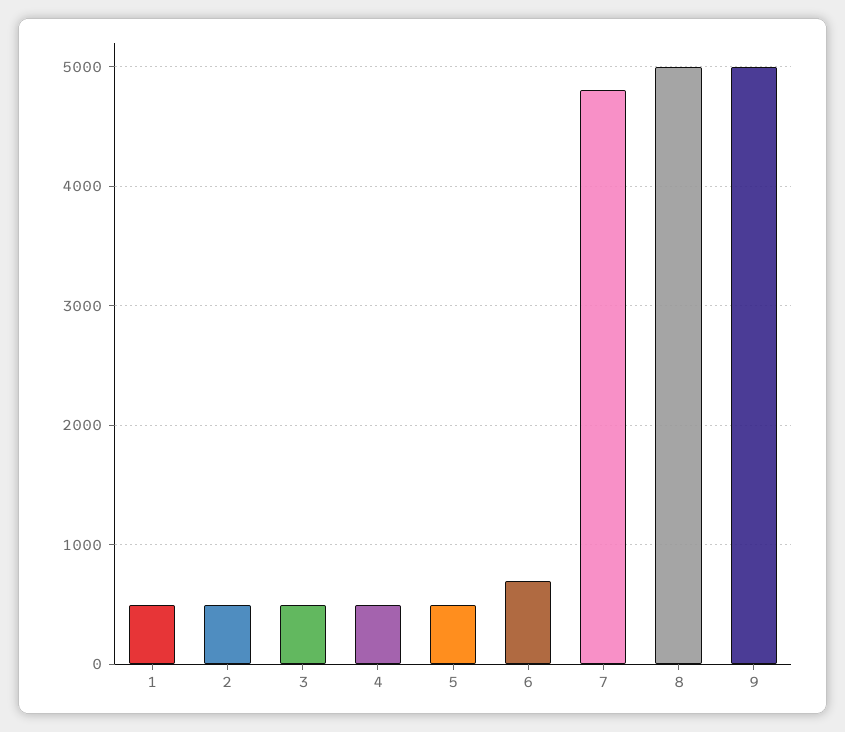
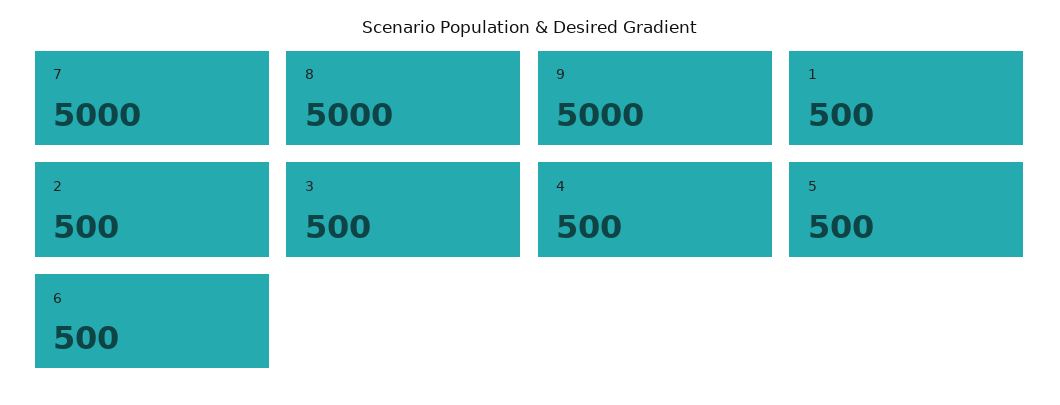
6: 700 -> 500
7: 4800 -> 5000

